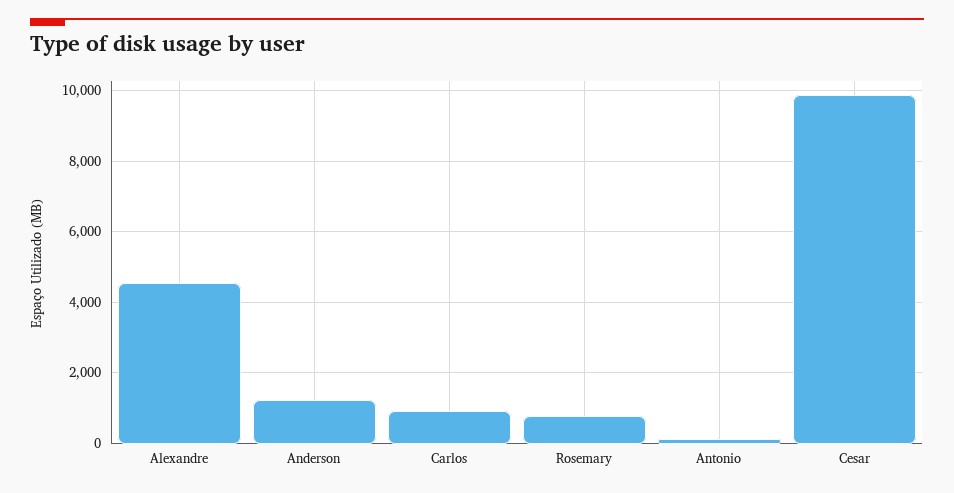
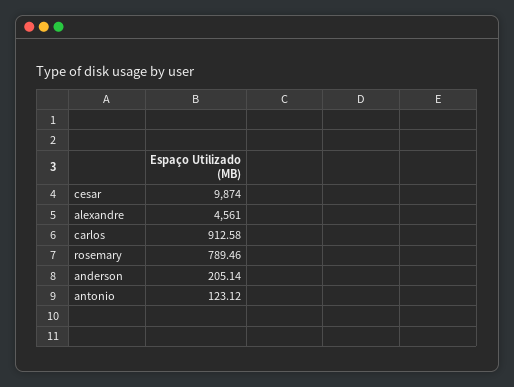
Anderson: 1200 -> 205.14

